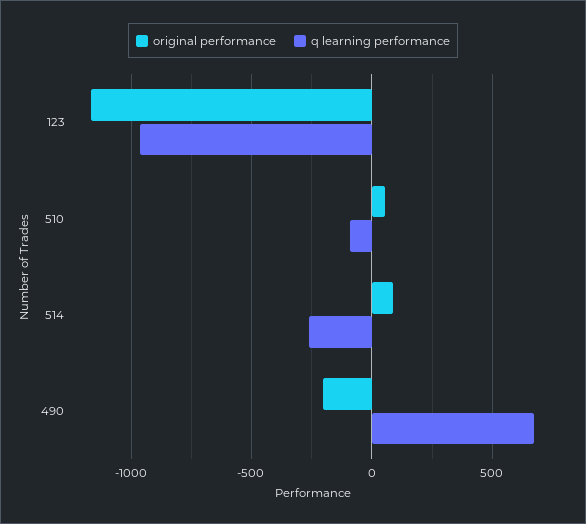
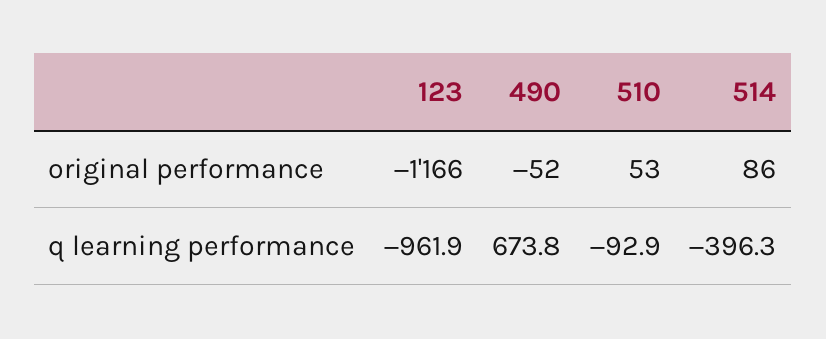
q learning performance, 514: -250 -> -396.3
original performance, 490: -200 -> -52

